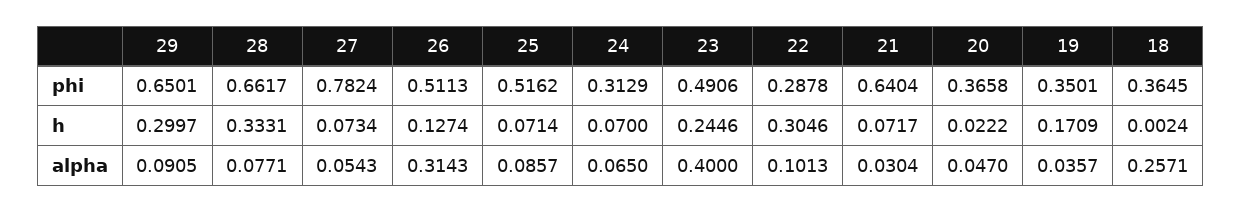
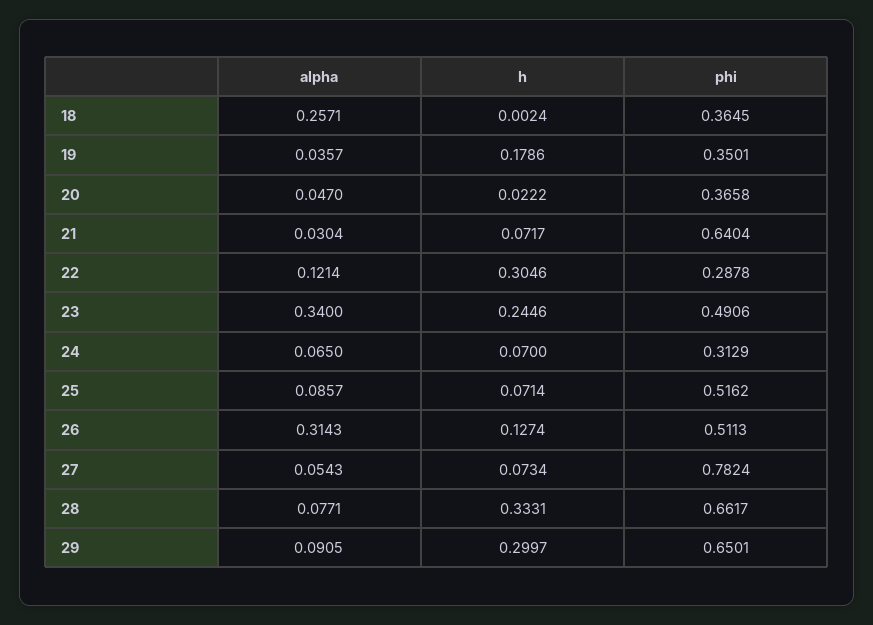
19, h: 0.1709 -> 0.1786
23, alpha: 0.4 -> 0.34
22, alpha: 0.1013 -> 0.1214

